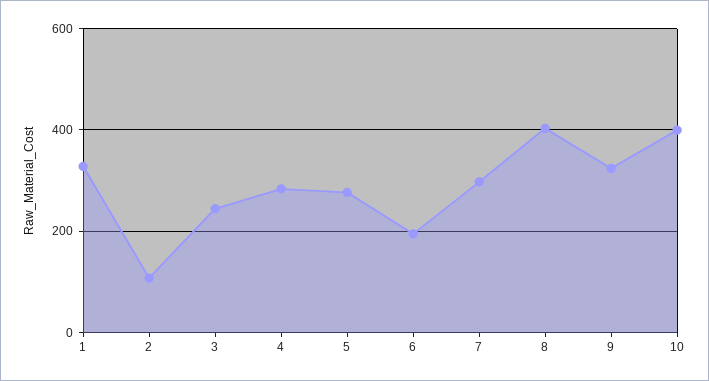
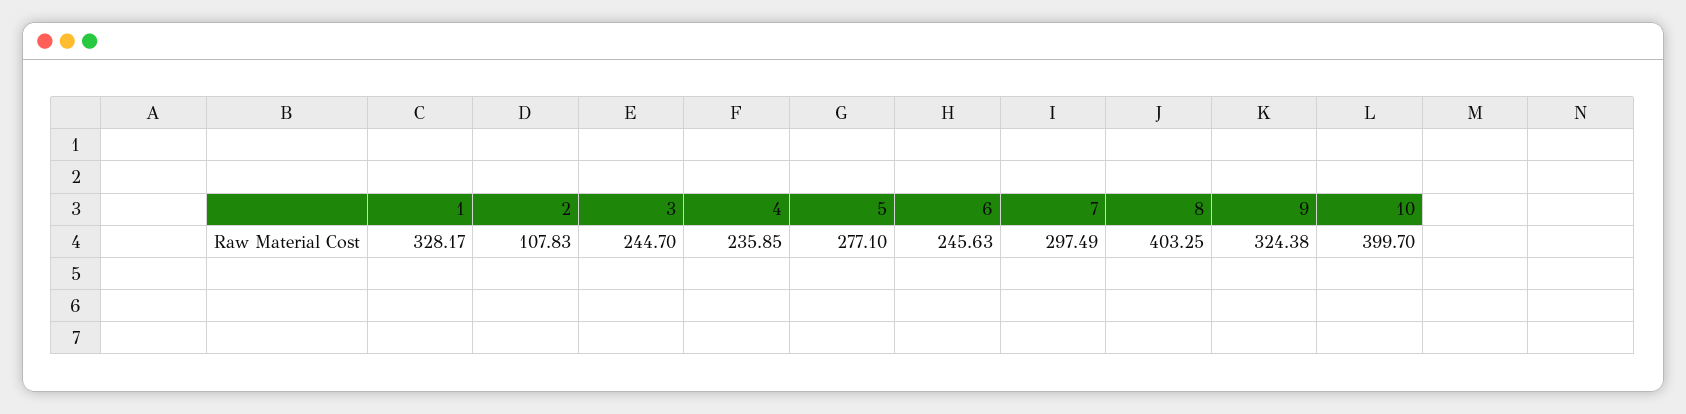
4: 280 -> 235.85
6: 200 -> 245.63

